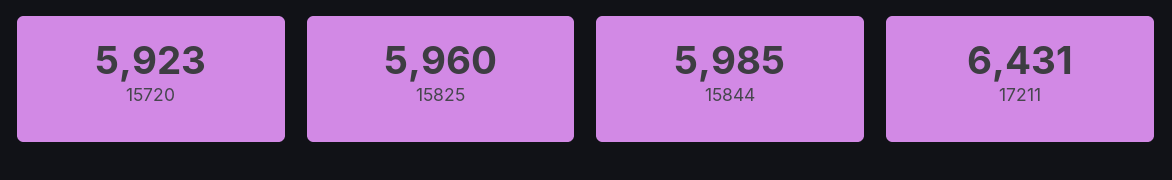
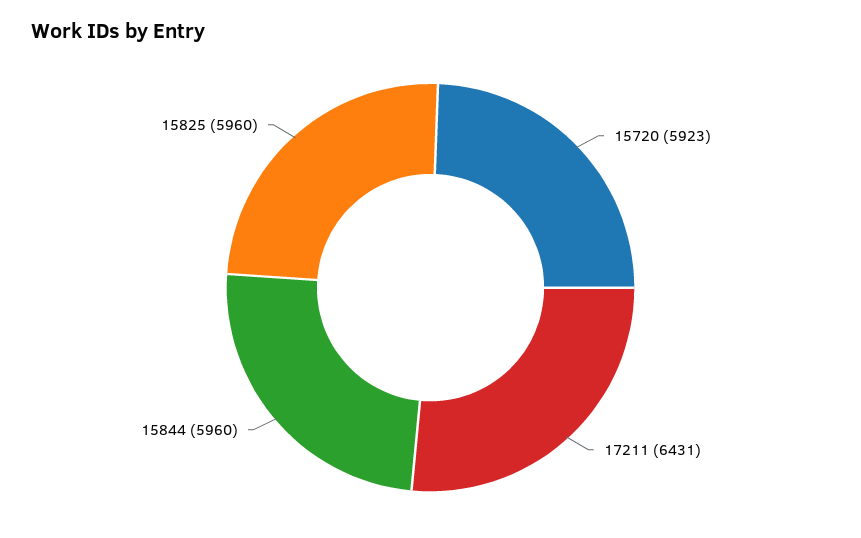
15844: 5985 -> 5960

